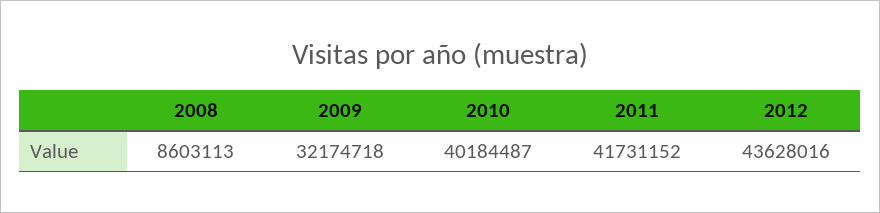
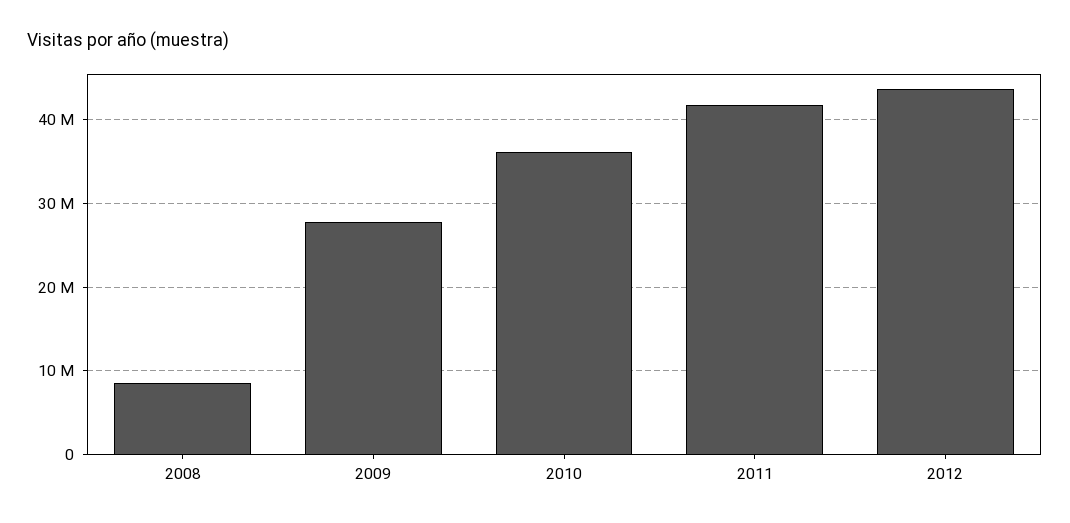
2009: 32174718 -> 28000000
2010: 40184487 -> 36000000

